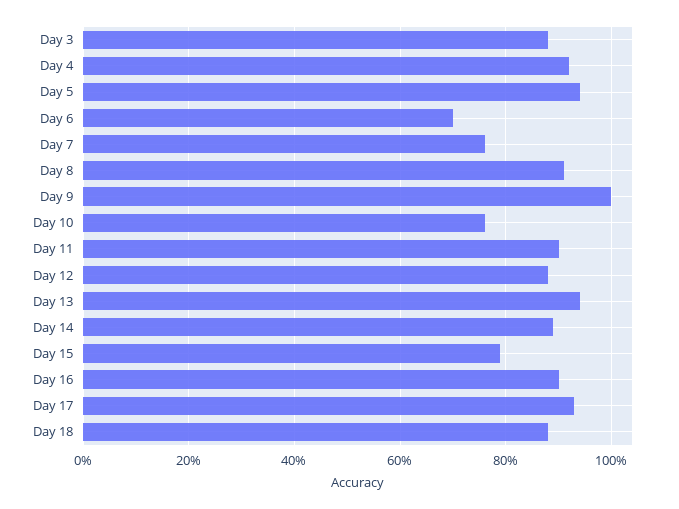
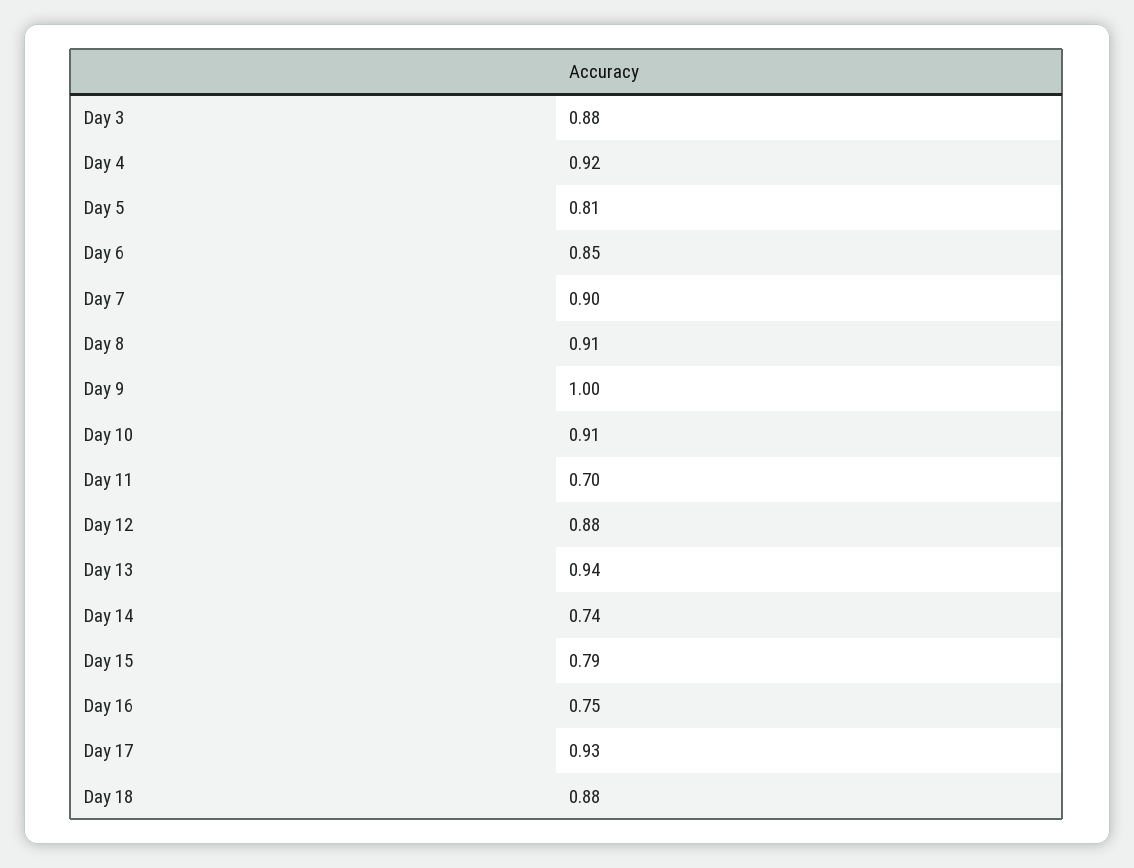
Day 5: 0.95 -> 0.81
Day 6: 0.7 -> 0.85
Day 7: 0.75 -> 0.9
Day 10: 0.75 -> 0.91
Day 11: 0.9 -> 0.7
Day 14: 0.9 -> 0.74
Day 16: 0.9 -> 0.75

